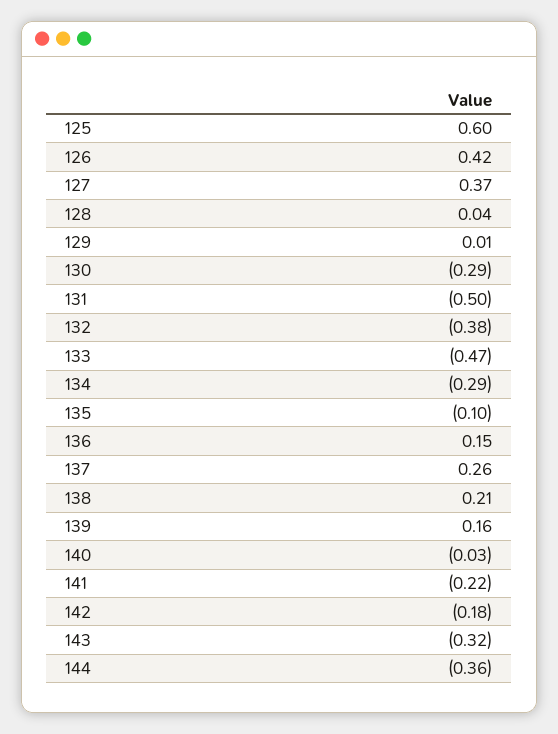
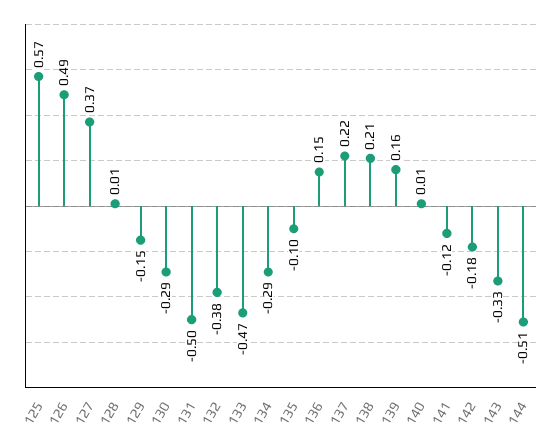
125: 0.6 -> 0.57
126: 0.42 -> 0.49
128: 0.04 -> 0.01
129: 0.01 -> -0.15
137: 0.26 -> 0.22
140: -0.03 -> 0.01
141: -0.22 -> -0.12
143: -0.32 -> -0.33
144: -0.36 -> -0.51

